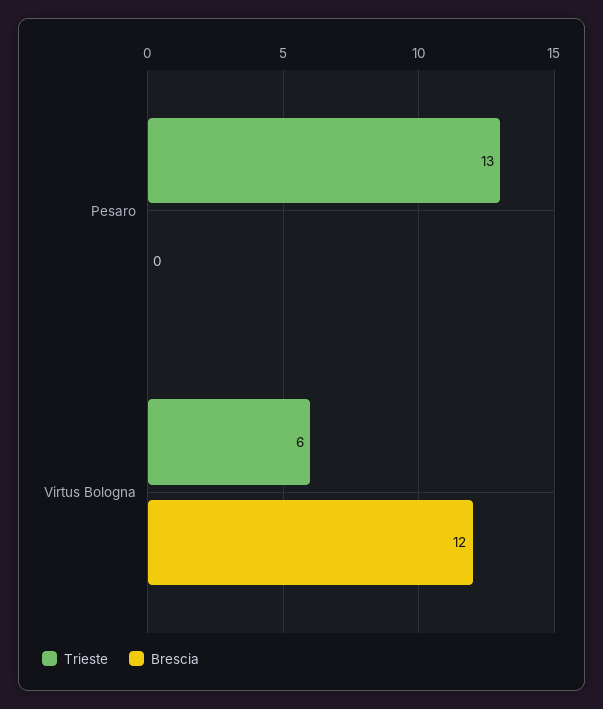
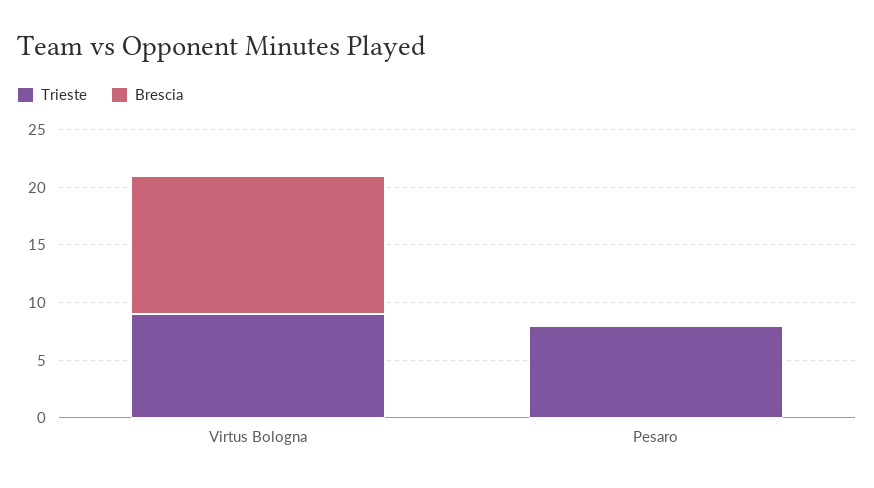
Trieste, Pesaro: 13 -> 8
Trieste, Virtus Bologna: 6 -> 9

